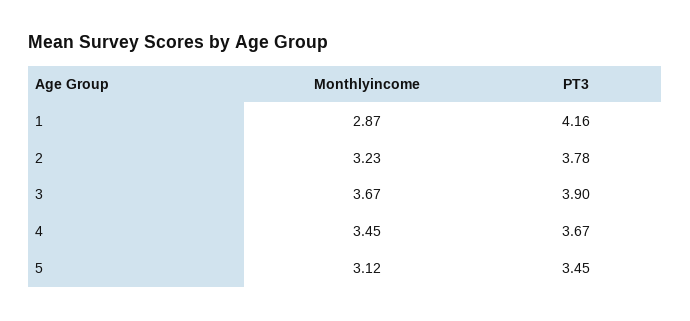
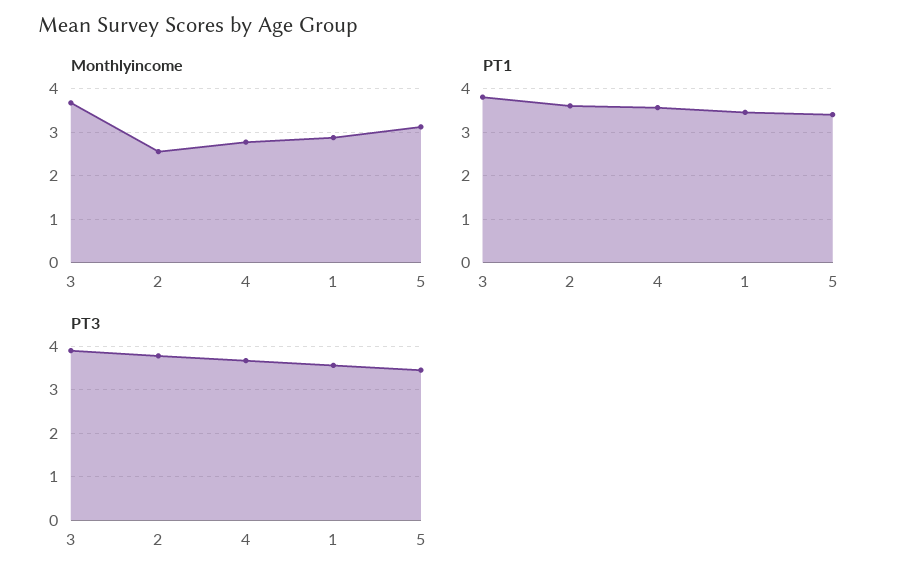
PT3, 1: 4.16 -> 3.6
Monthlyincome, 2: 3.23 -> 2.6
Monthlyincome, 4: 3.45 -> 2.8
PT1, 3: none -> 3.8
PT1, 2: none -> 3.6
PT1, 4: none -> 3.6
PT1, 1: none -> 3.4
PT1, 5: none -> 3.4

